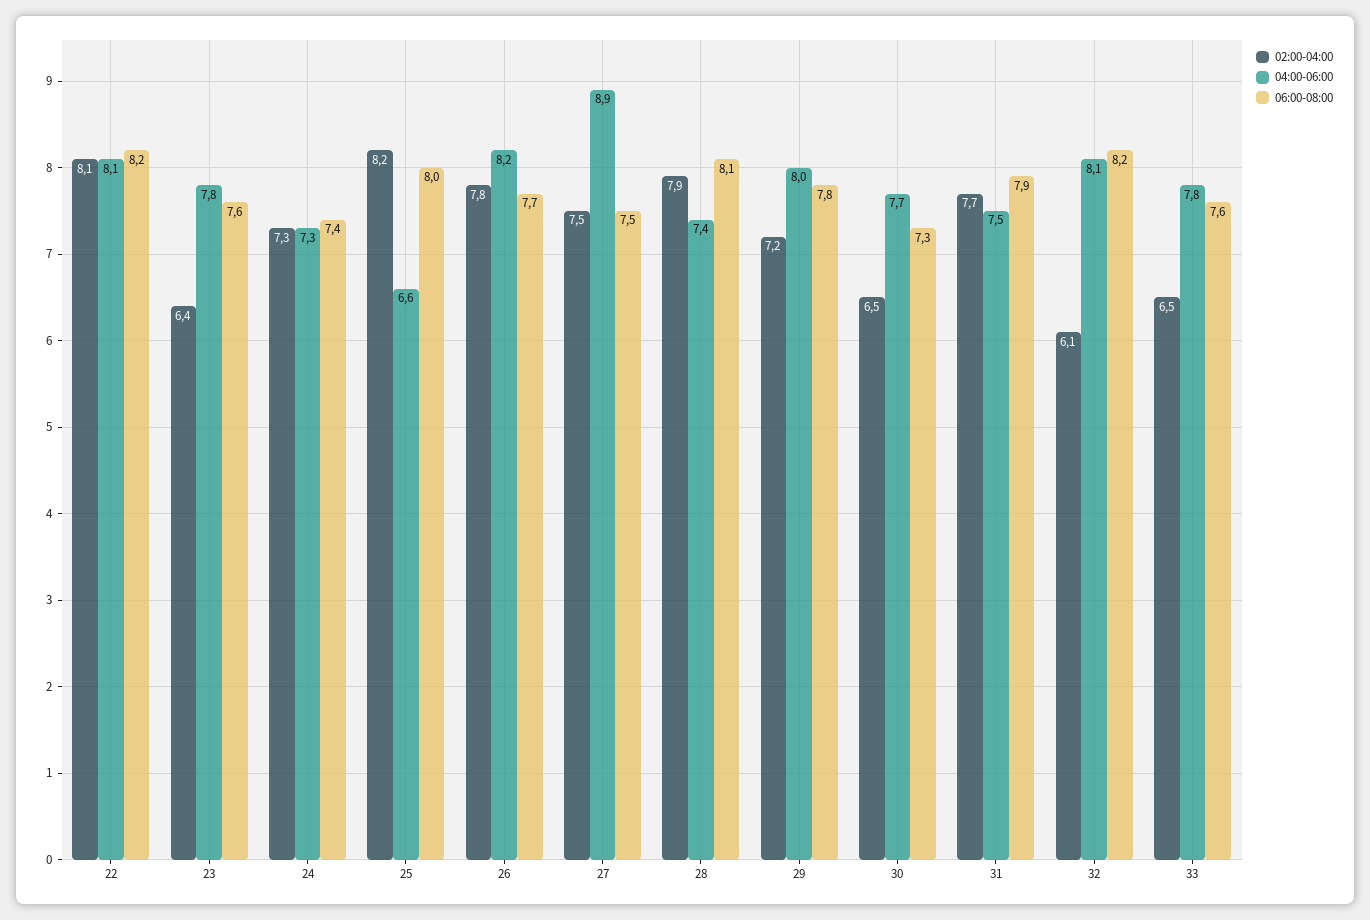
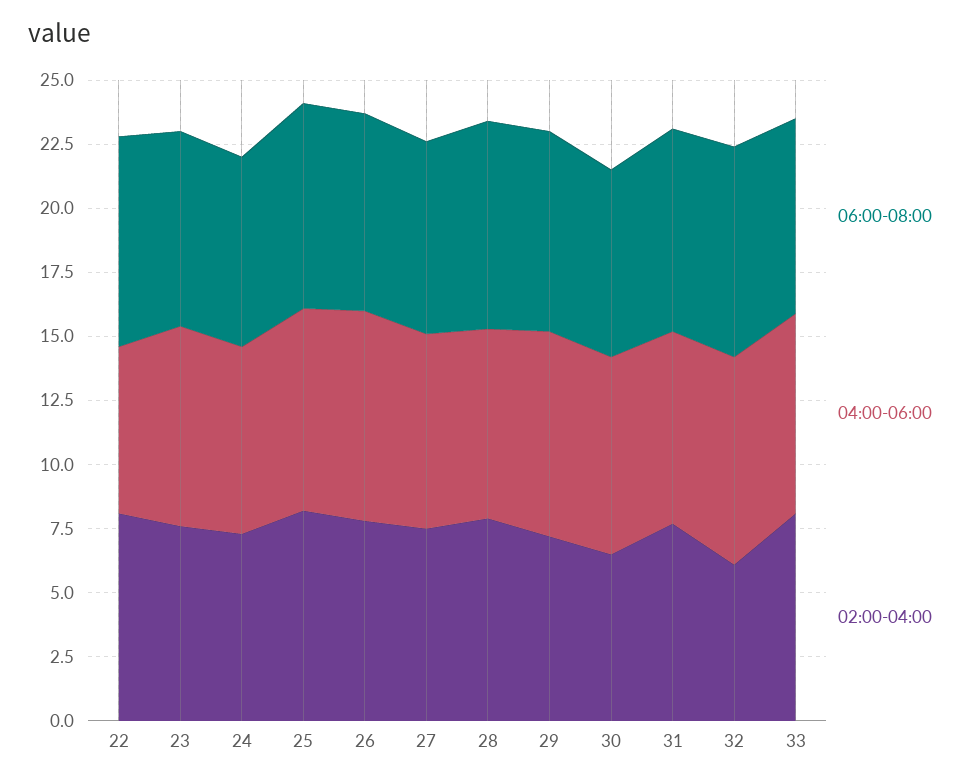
04:00-06:00, 22: 8.1 -> 6.5
02:00-04:00, 23: 6.4 -> 7.5
04:00-06:00, 25: 6.6 -> 8
04:00-06:00, 27: 8.9 -> 7.5
02:00-04:00, 33: 6.5 -> 8

